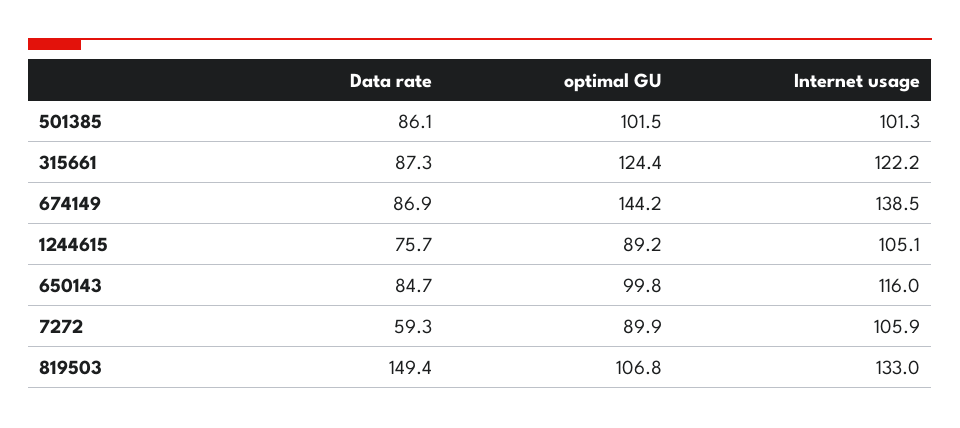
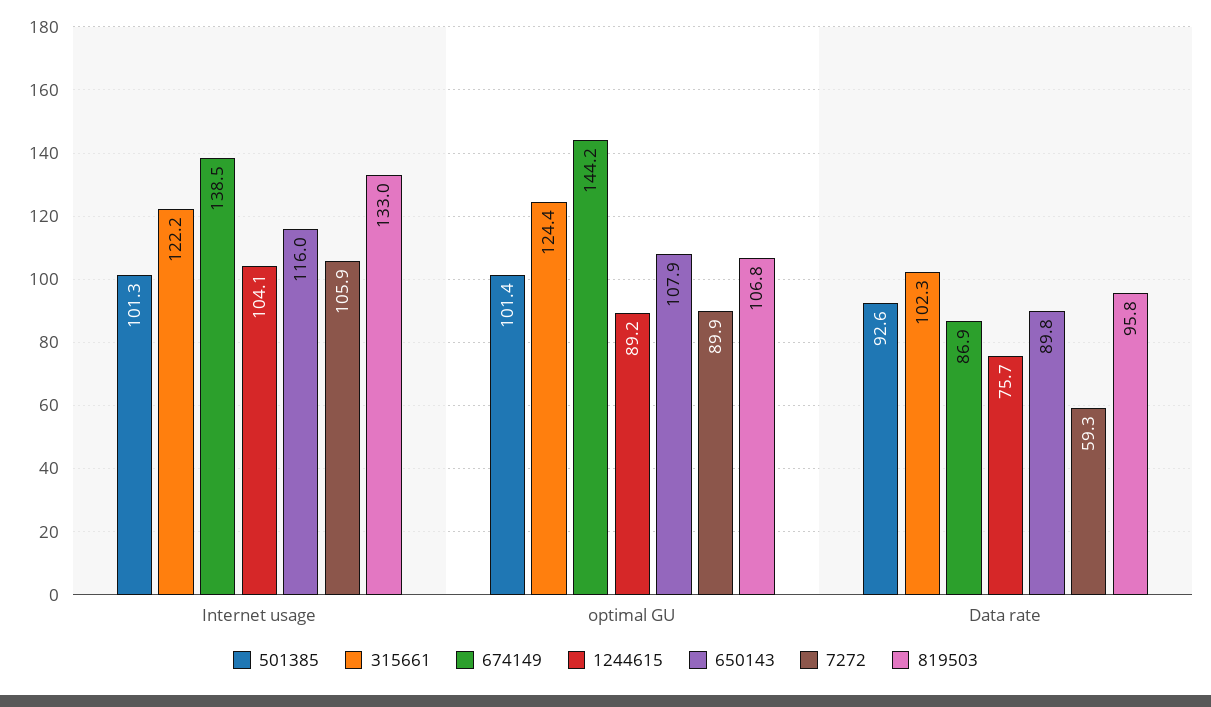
501385, Data rate: 86.1 -> 92.6
501385, optimal GU: 101.5 -> 101.4
315661, Data rate: 87.3 -> 102.3
1244615, Internet usage: 105.1 -> 104.1
650143, Data rate: 84.7 -> 89.8
650143, optimal GU: 99.8 -> 107.9
819503, Data rate: 149.4 -> 95.8

